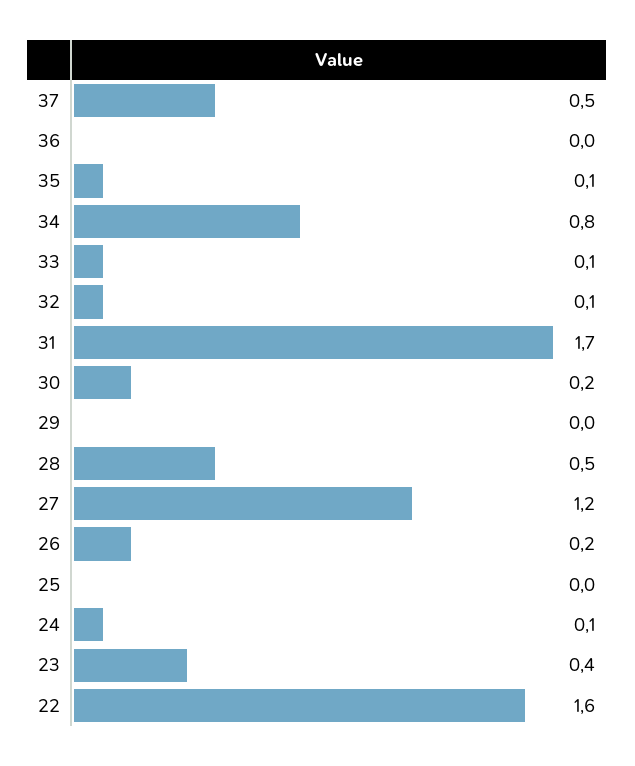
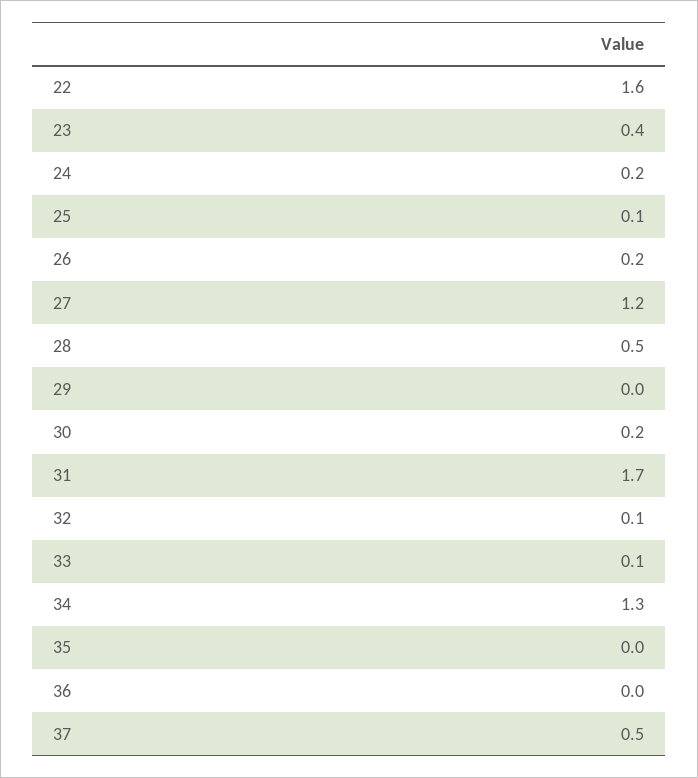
35: 0.1 -> 0
34: 0.8 -> 1.3
25: 0 -> 0.1
24: 0.1 -> 0.2

